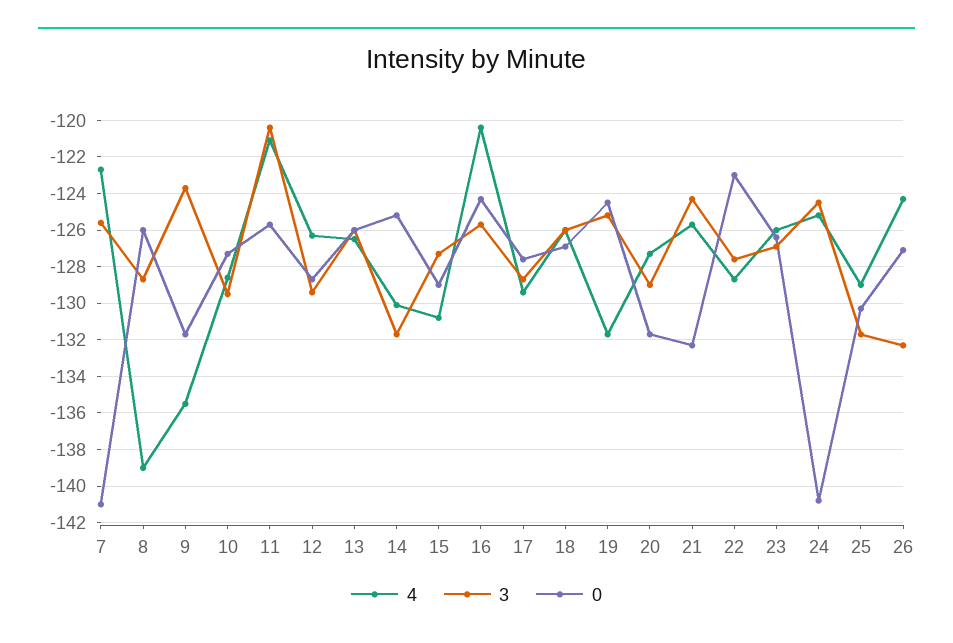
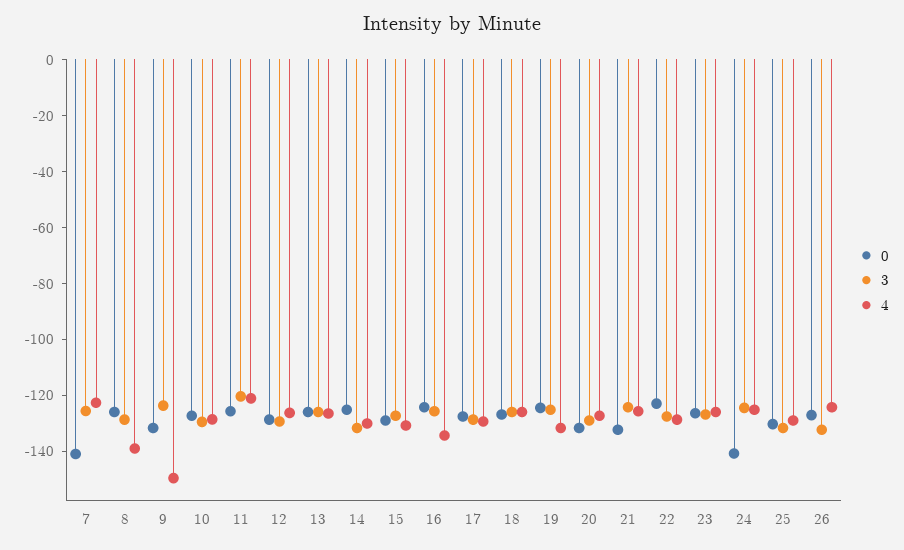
4, 9: -135.5 -> -150
4, 16: -120.5 -> -135

